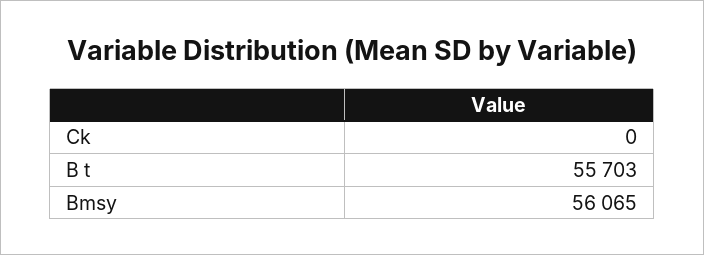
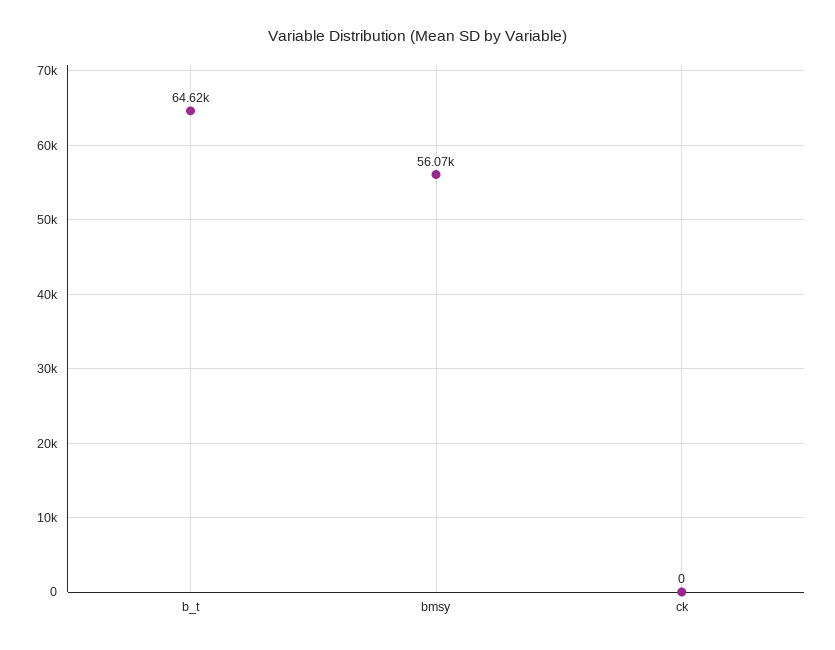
B t: 55703 -> 64620

